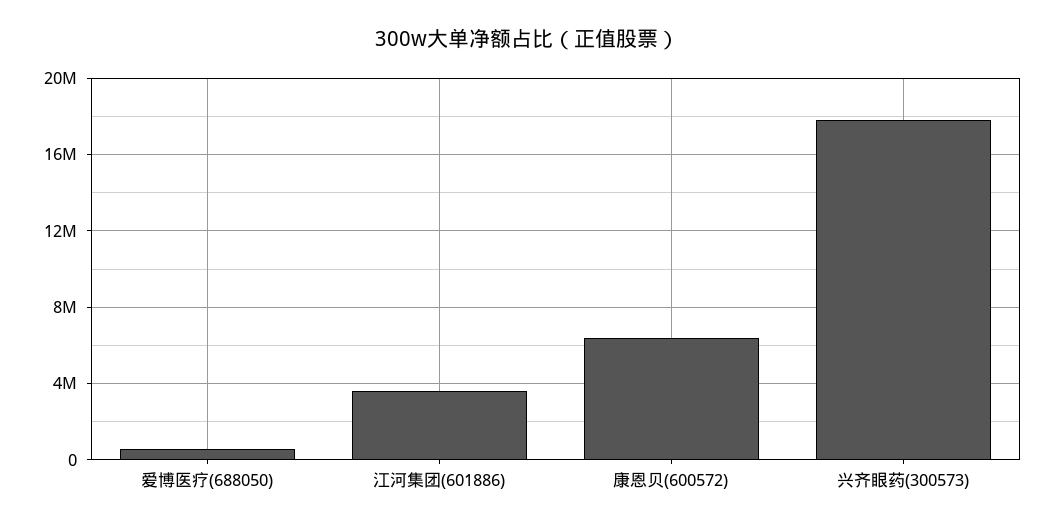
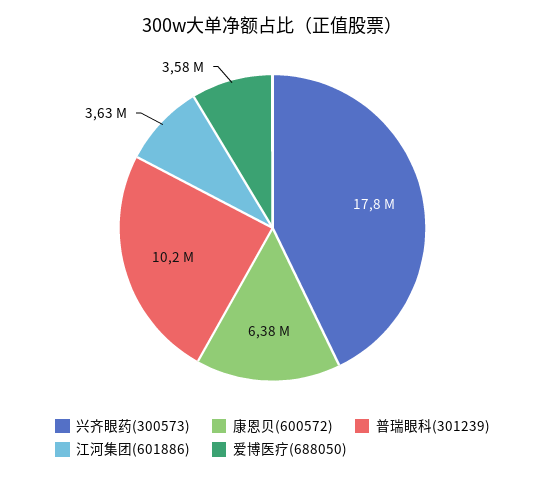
爱博医疗(688050): 500000 -> 3580000
普瑞眼科(301239): none -> 10200000

